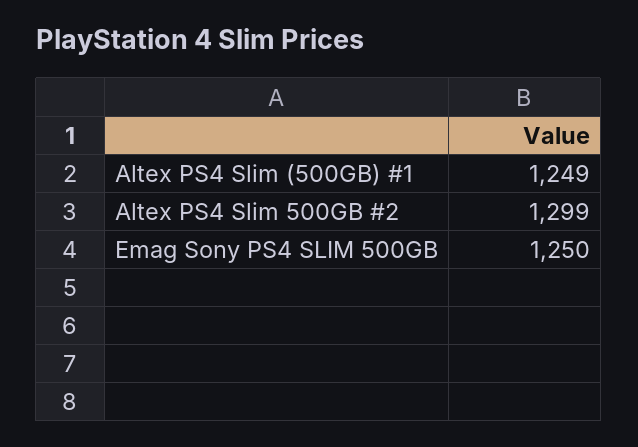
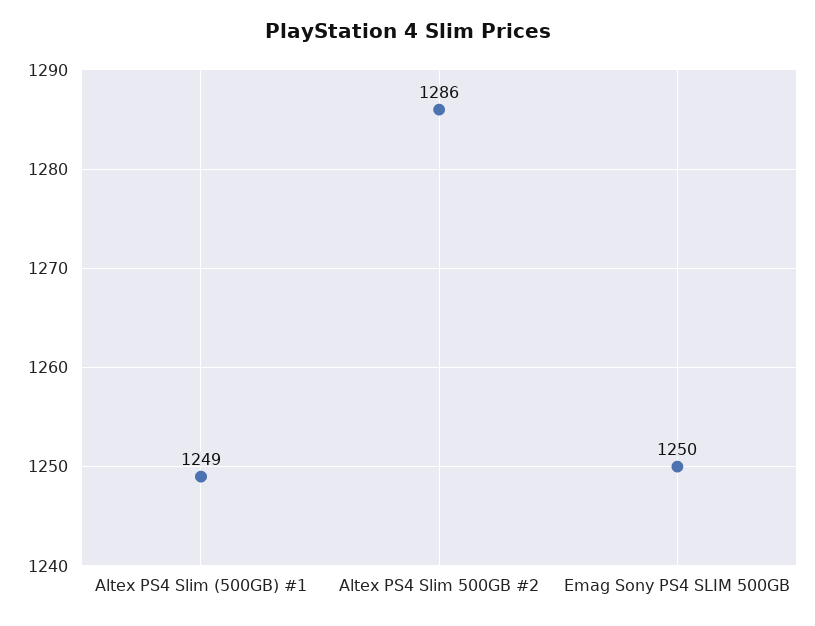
Altex PS4 Slim 500GB #2: 1299 -> 1286

